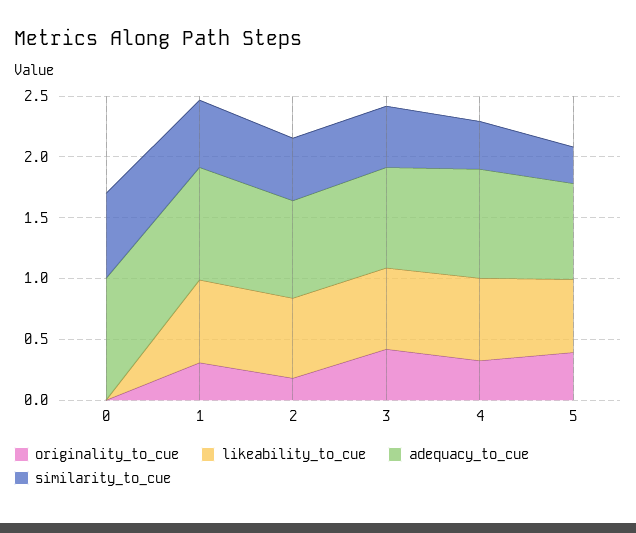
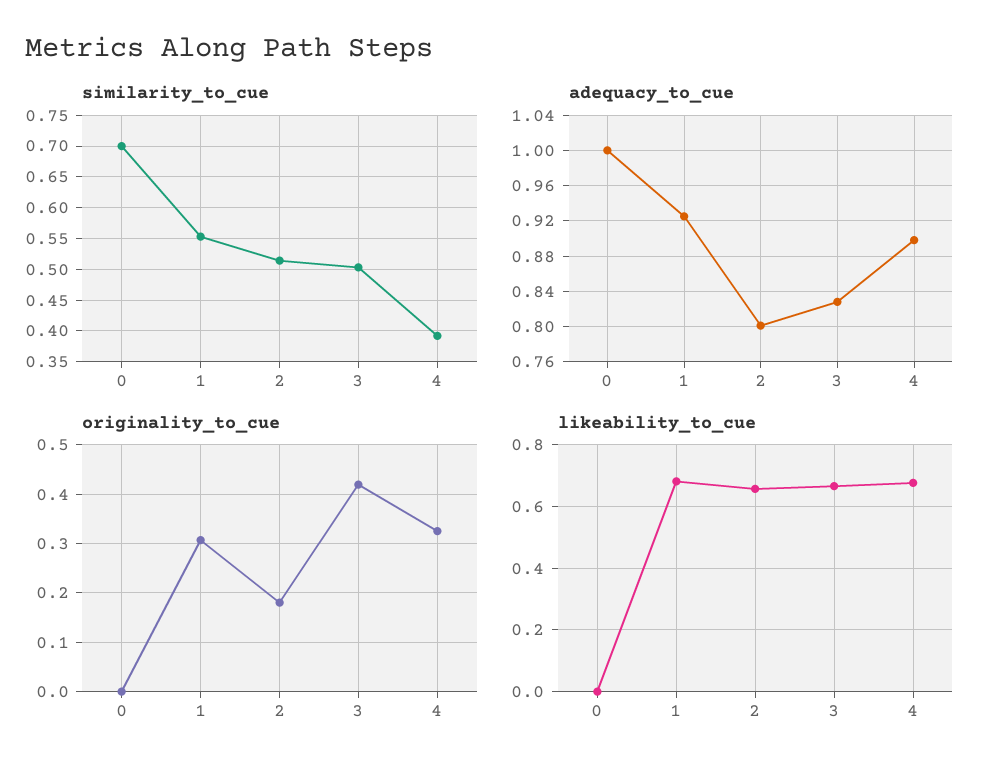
originality_to_cue, 5: 0.4 -> none
likeability_to_cue, 5: 0.6 -> none
adequacy_to_cue, 5: 0.8 -> none
similarity_to_cue, 5: 0.3 -> none

